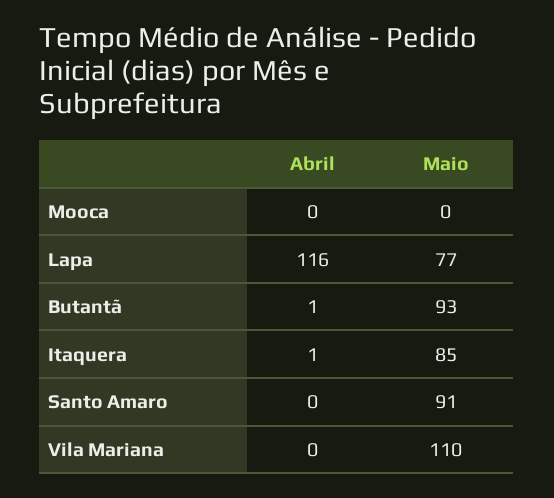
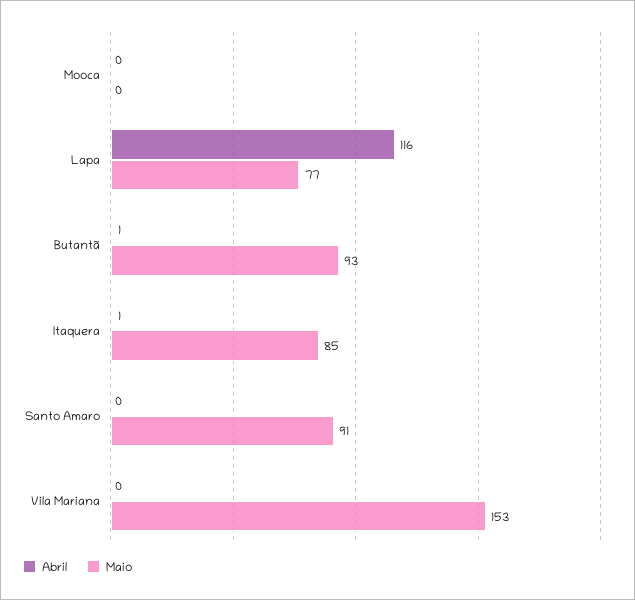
Maio, Vila Mariana: 110 -> 153

